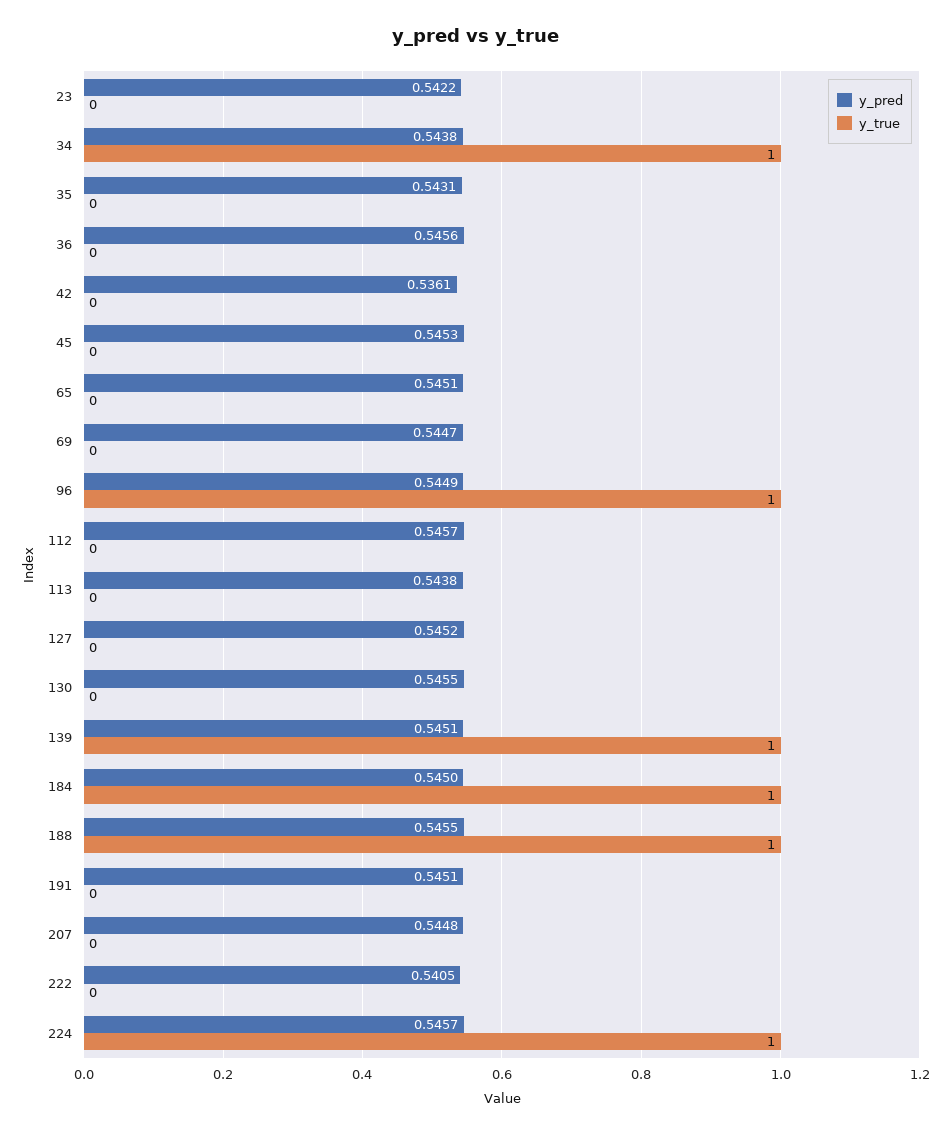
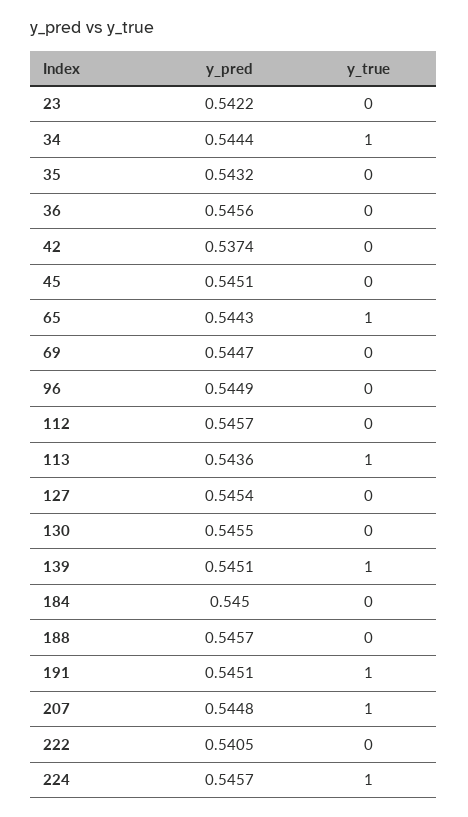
y_pred, 34: 0.5438 -> 0.5444
y_pred, 35: 0.5431 -> 0.5432
y_pred, 42: 0.5361 -> 0.5374
y_pred, 45: 0.5453 -> 0.5451
y_pred, 65: 0.5451 -> 0.5443
y_true, 65: 0 -> 1
y_true, 96: 1 -> 0
y_pred, 113: 0.5438 -> 0.5436
y_true, 113: 0 -> 1
y_pred, 127: 0.5452 -> 0.5454
y_true, 184: 1 -> 0
y_pred, 188: 0.5455 -> 0.5457
y_true, 188: 1 -> 0
y_true, 191: 0 -> 1
y_true, 207: 0 -> 1

